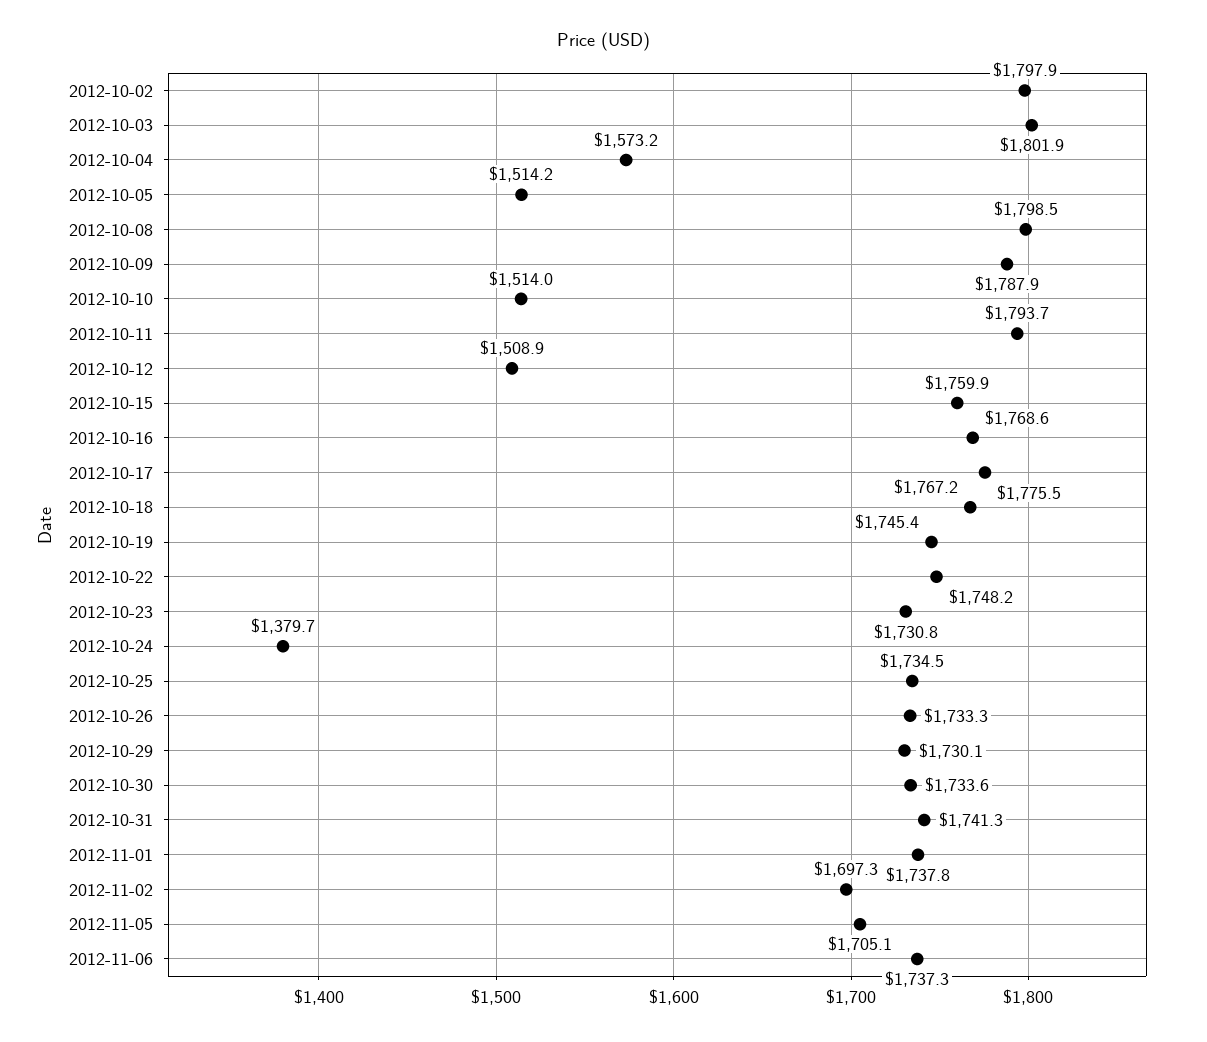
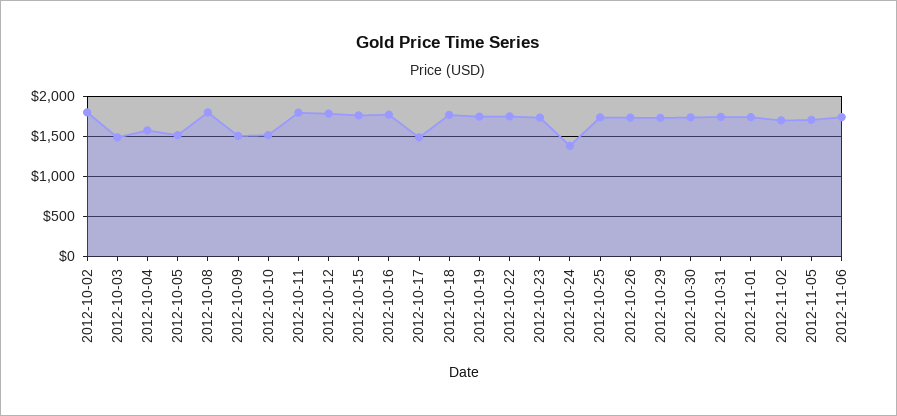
2012-10-03: 1801.9 -> 1500
2012-10-09: 1787.9 -> 1500
2012-10-12: 1508.9 -> 1800
2012-10-17: 1775.5 -> 1500

